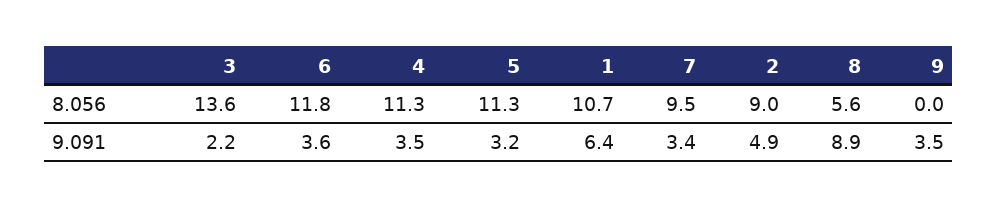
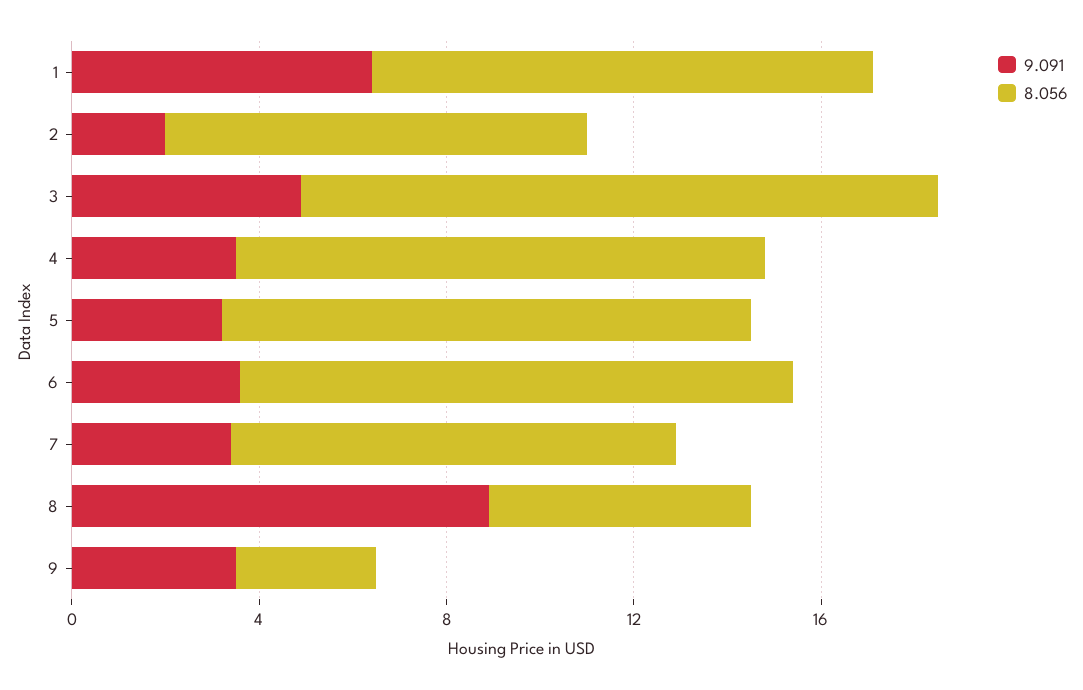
8.056, 9: 0 -> 3
9.091, 3: 2.2 -> 5
9.091, 2: 4.9 -> 2

